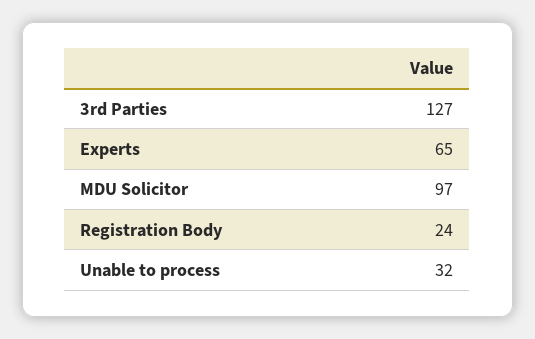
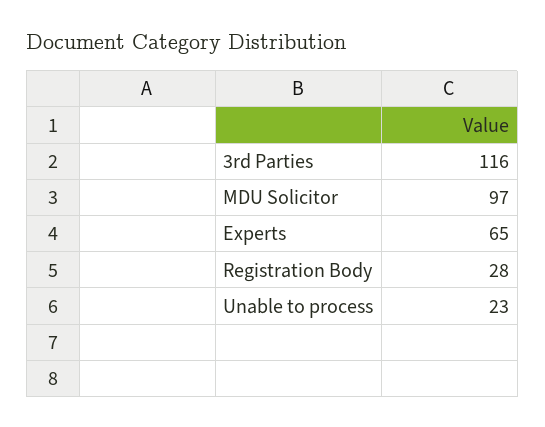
3rd Parties: 127 -> 116
Registration Body: 24 -> 28
Unable to process: 32 -> 23

